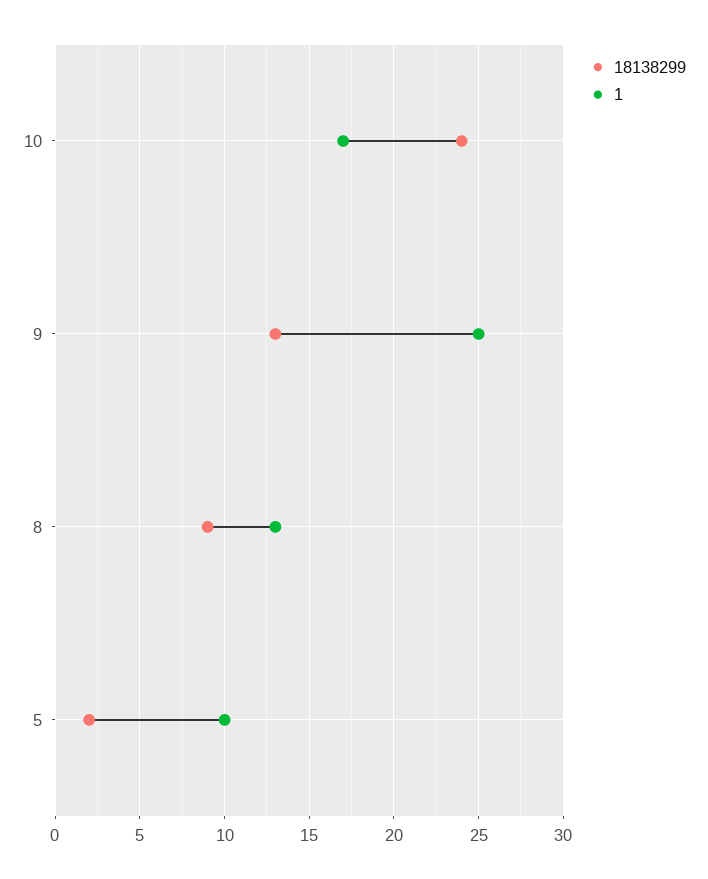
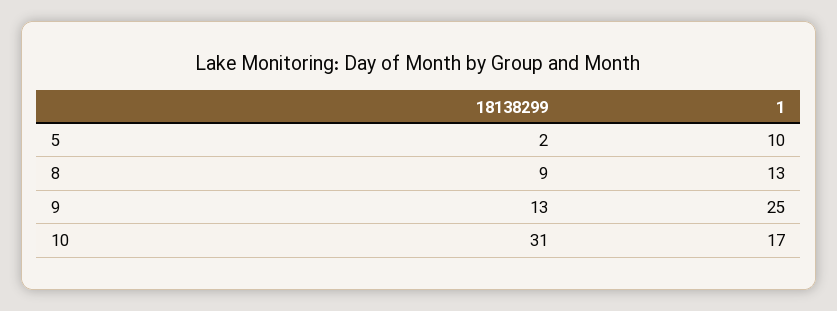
18138299, 10: 24 -> 31

